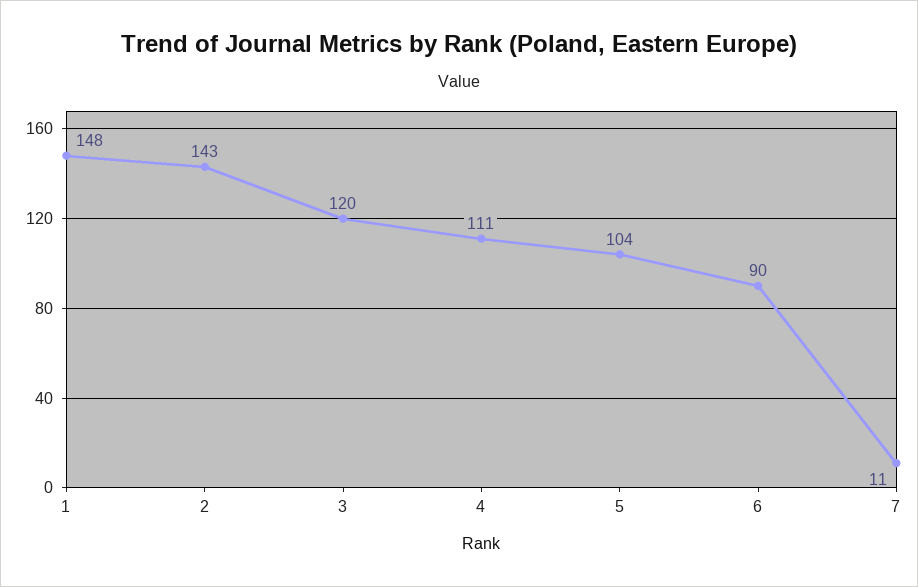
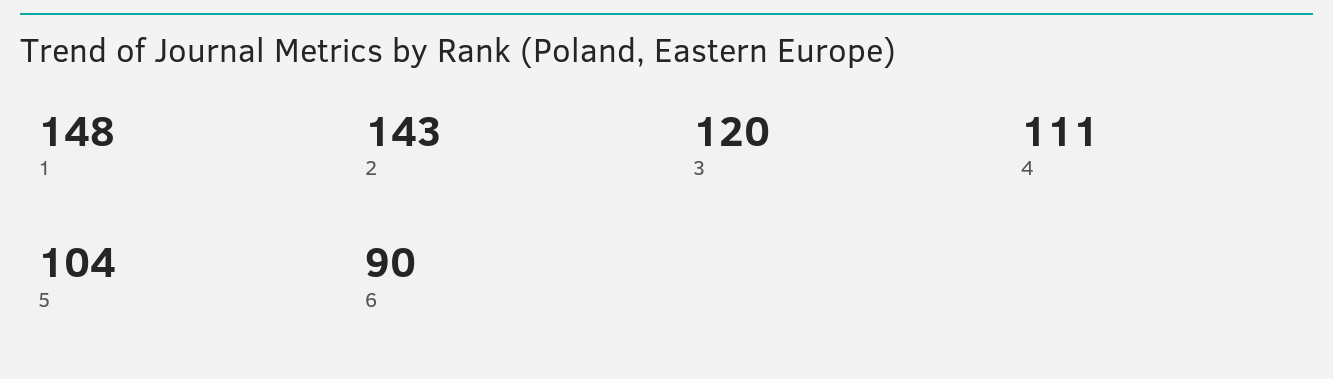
7: 11 -> none

